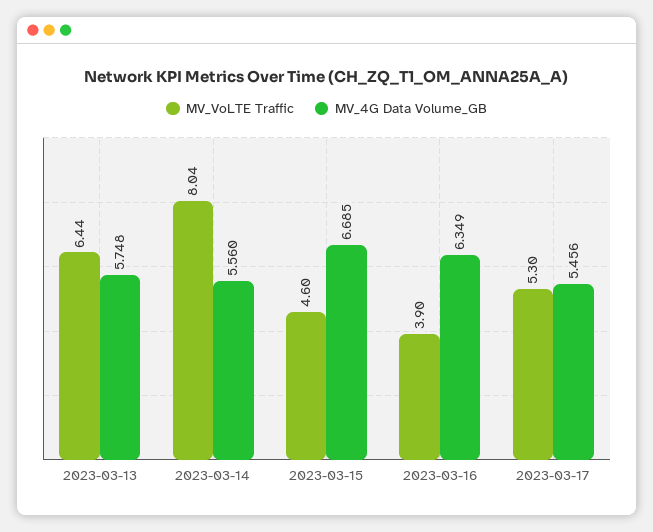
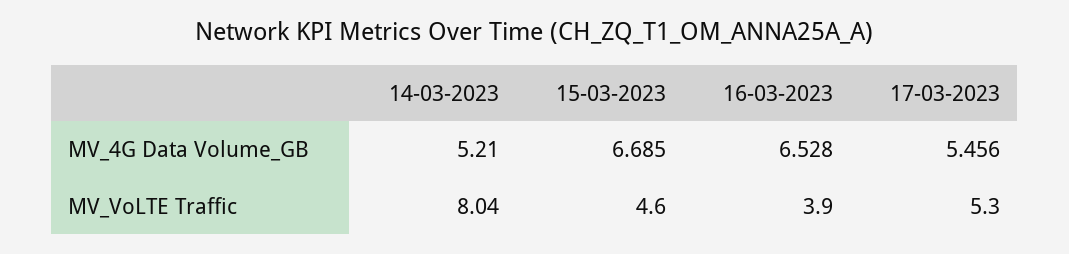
MV_VoLTE Traffic, 2023-03-13: 6.44 -> none
MV_4G Data Volume_GB, 2023-03-13: 5.748 -> none
MV_4G Data Volume_GB, 2023-03-14: 5.56 -> 5.21
MV_4G Data Volume_GB, 2023-03-16: 6.349 -> 6.528

